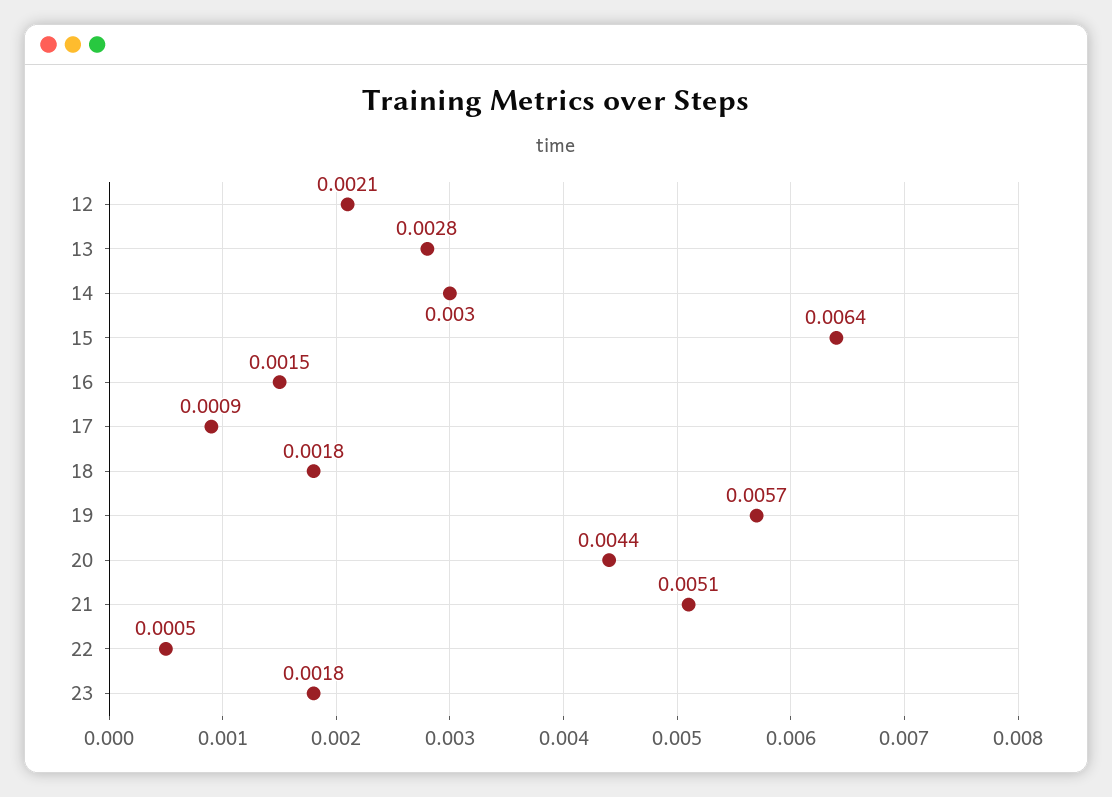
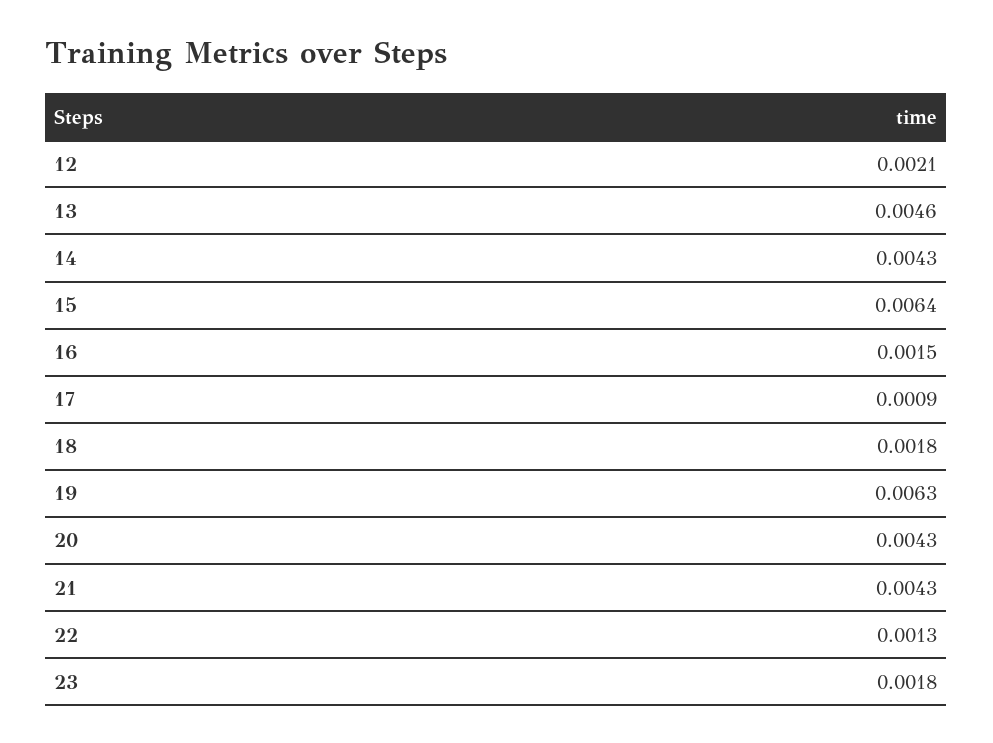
13: 0.0028 -> 0.0046
14: 0.003 -> 0.0043
19: 0.0057 -> 0.0063
20: 0.0044 -> 0.0043
21: 0.0051 -> 0.0043
22: 0.0005 -> 0.0013

